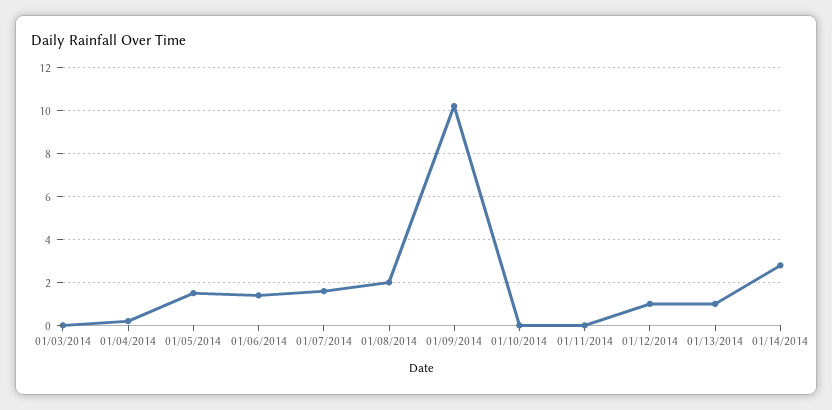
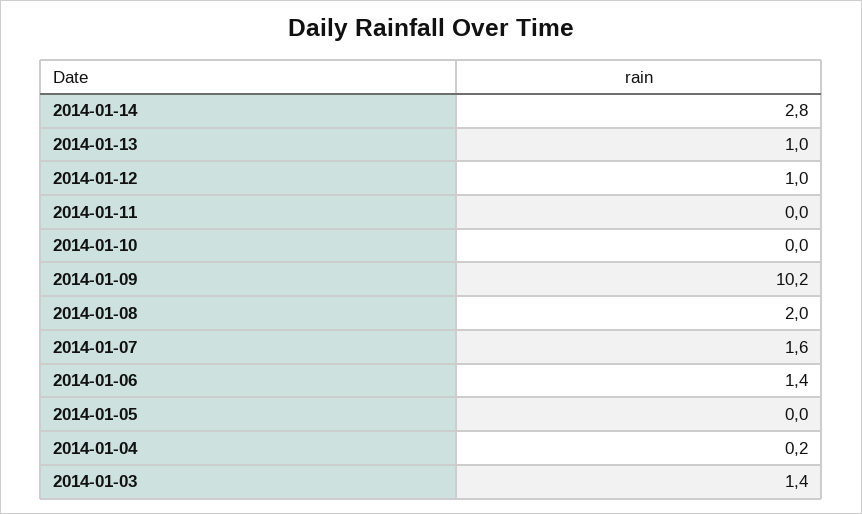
01/03/2014: 0 -> 1.4
01/05/2014: 1.5 -> 0

